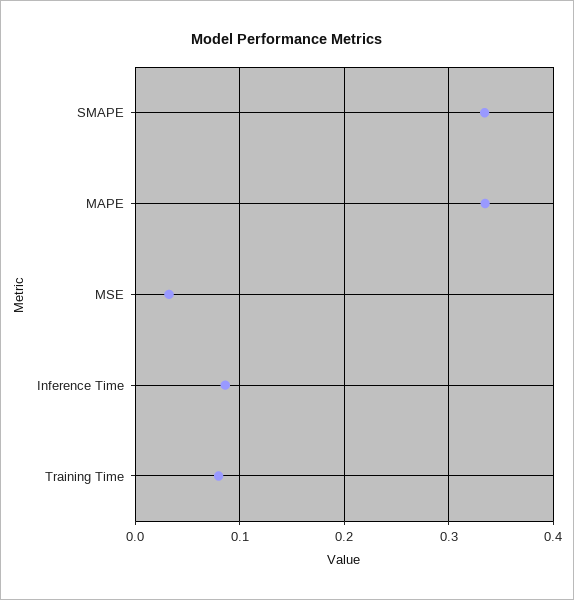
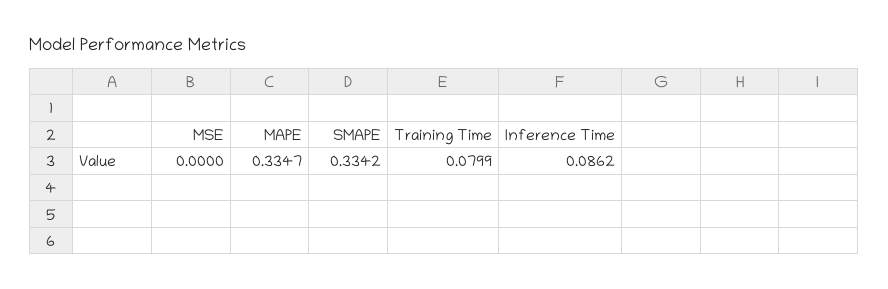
MSE: 0.03 -> 0

